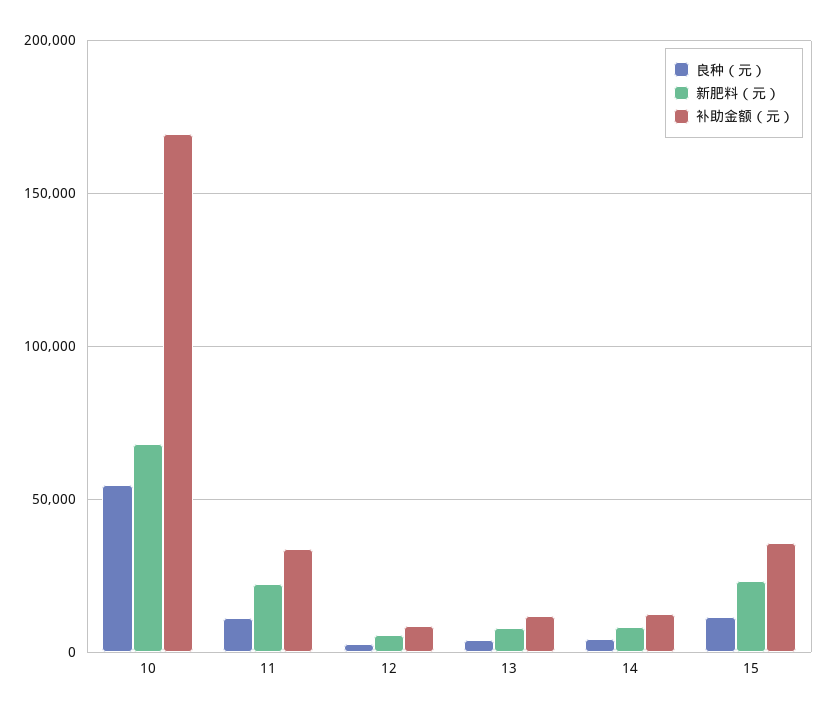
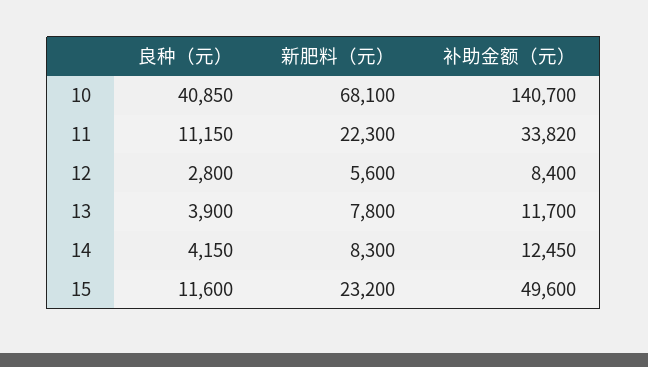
良种（元）, 10: 55000 -> 40850
补助金额（元）, 10: 170000 -> 140700
补助金额（元）, 15: 35000 -> 49600

